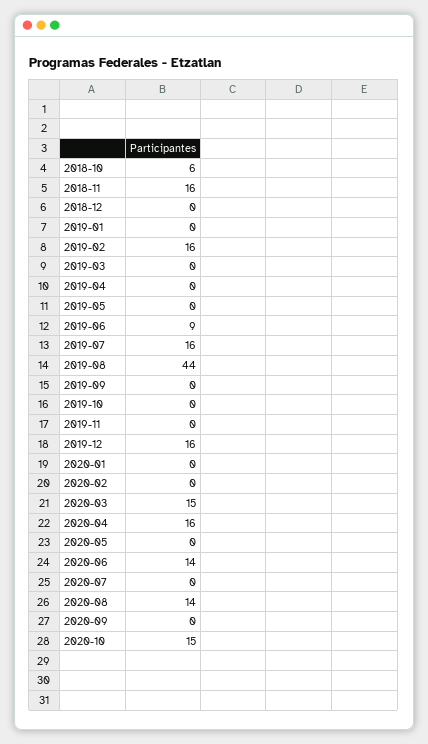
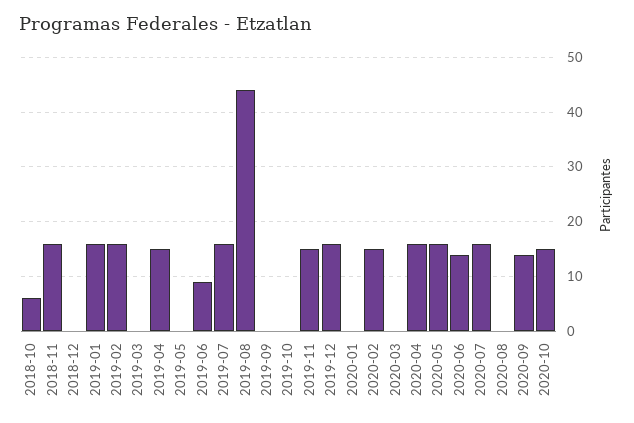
2019-01: 0 -> 15
2019-04: 0 -> 15
2019-11: 0 -> 15
2020-02: 0 -> 15
2020-03: 15 -> 0
2020-05: 0 -> 15
2020-07: 0 -> 15
2020-08: 14 -> 0
2020-09: 0 -> 15

